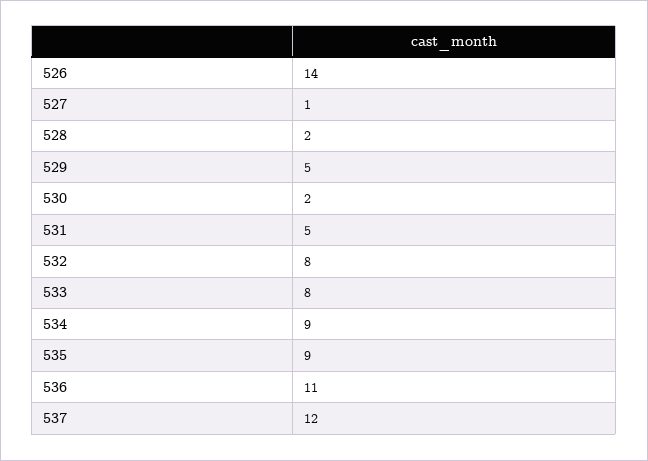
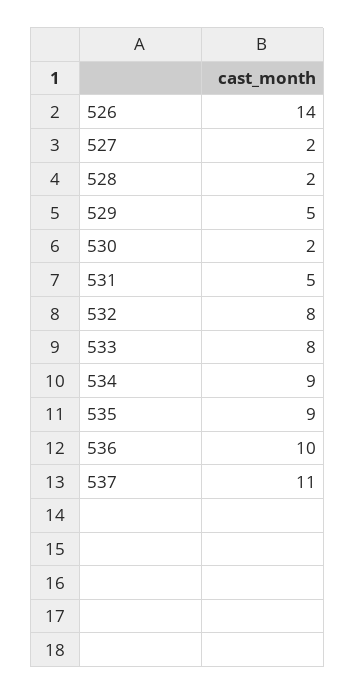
527: 1 -> 2
536: 11 -> 10
537: 12 -> 11

